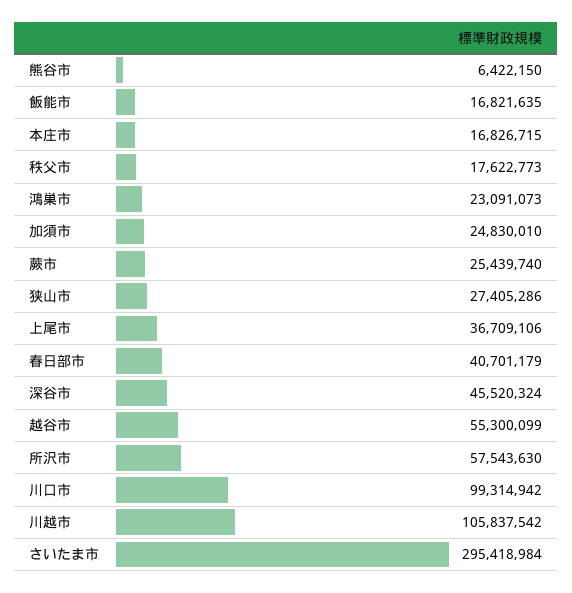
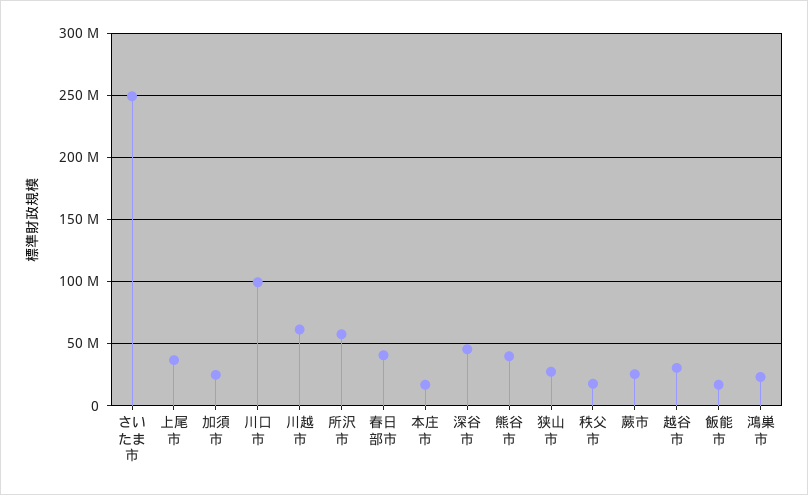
熊谷市: 6422150 -> 40000000
越谷市: 55300099 -> 30000000
川越市: 105837542 -> 60000000
さいたま市: 295418984 -> 250000000

